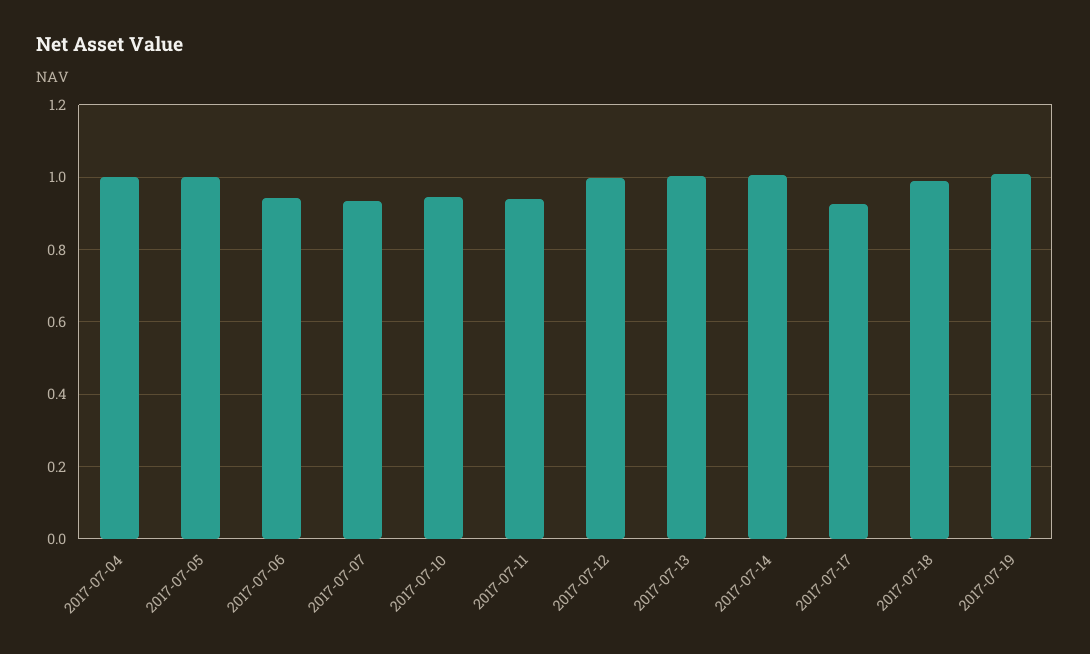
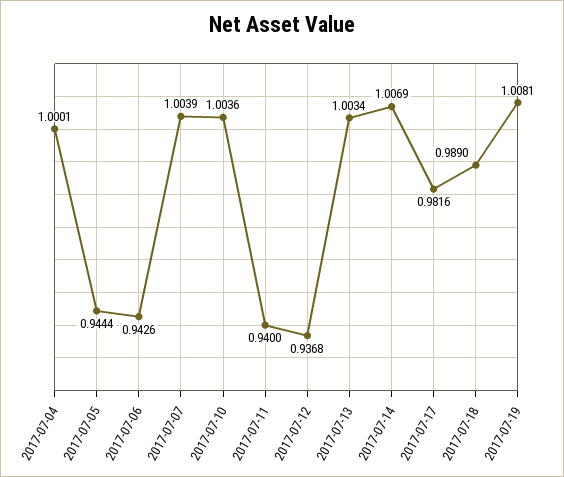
2017-07-05: 1 -> 0.9444
2017-07-07: 0.94 -> 1.0039
2017-07-10: 0.94 -> 1.0036
2017-07-12: 1 -> 0.9368
2017-07-17: 0.92 -> 0.9816

